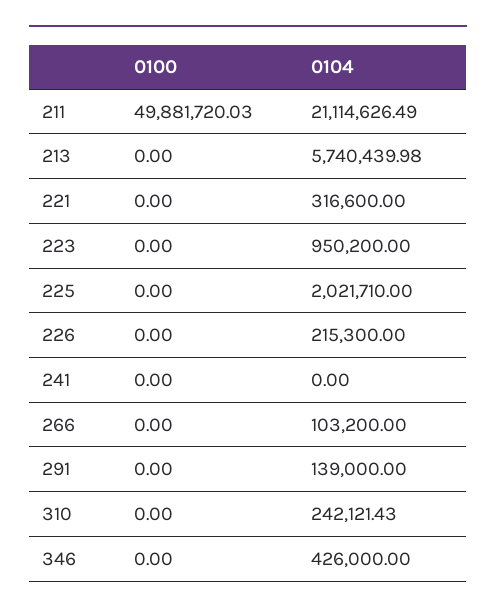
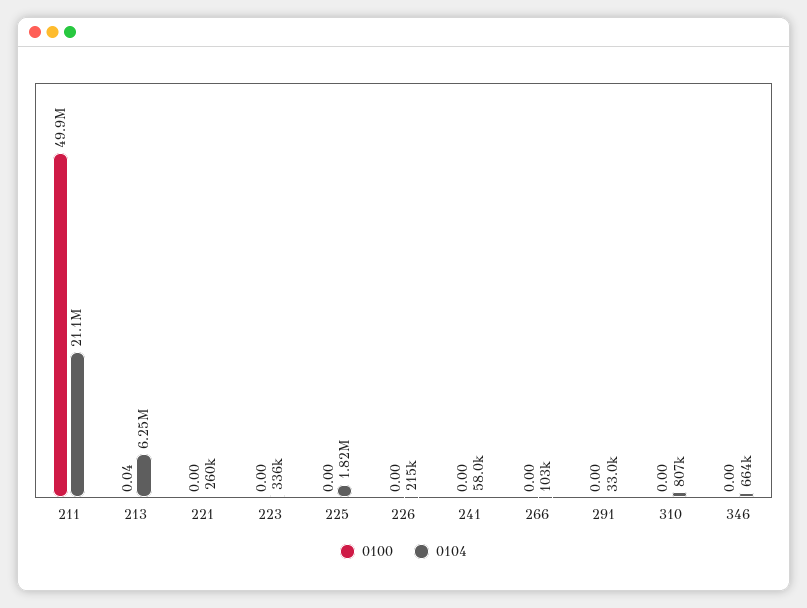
0100, 213: 0 -> 0.04
0104, 213: 5740439.98 -> 6250000
0104, 221: 316600 -> 260000
0104, 223: 950200 -> 336000
0104, 225: 2021710 -> 1820000
0104, 241: 0 -> 58000
0104, 291: 139000 -> 33000
0104, 310: 242121.43 -> 807000
0104, 346: 426000 -> 664000

